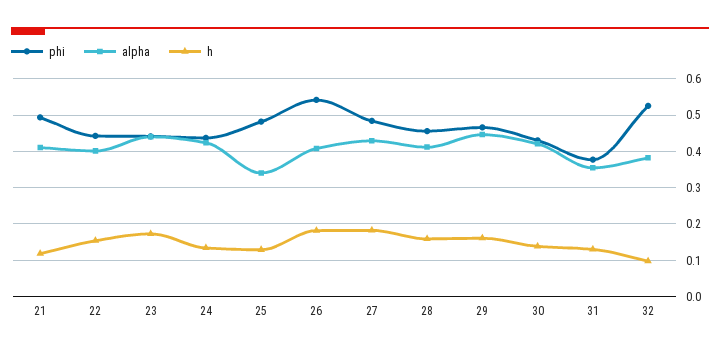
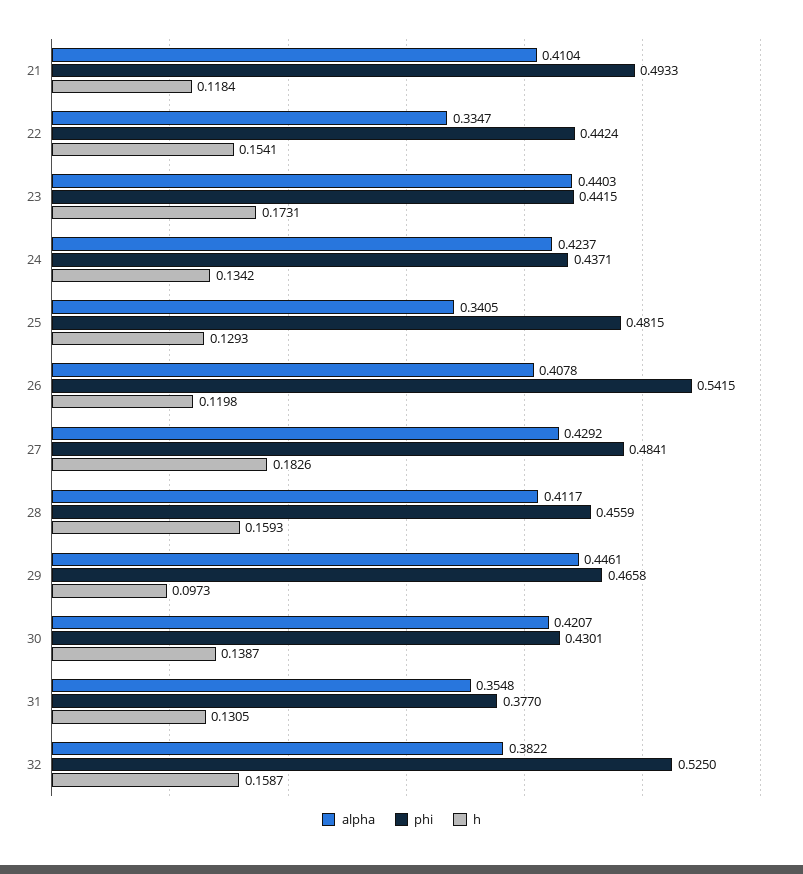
alpha, 22: 0.4 -> 0.3347
h, 26: 0.18 -> 0.1198
h, 29: 0.16 -> 0.0973
h, 32: 0.1 -> 0.1587

